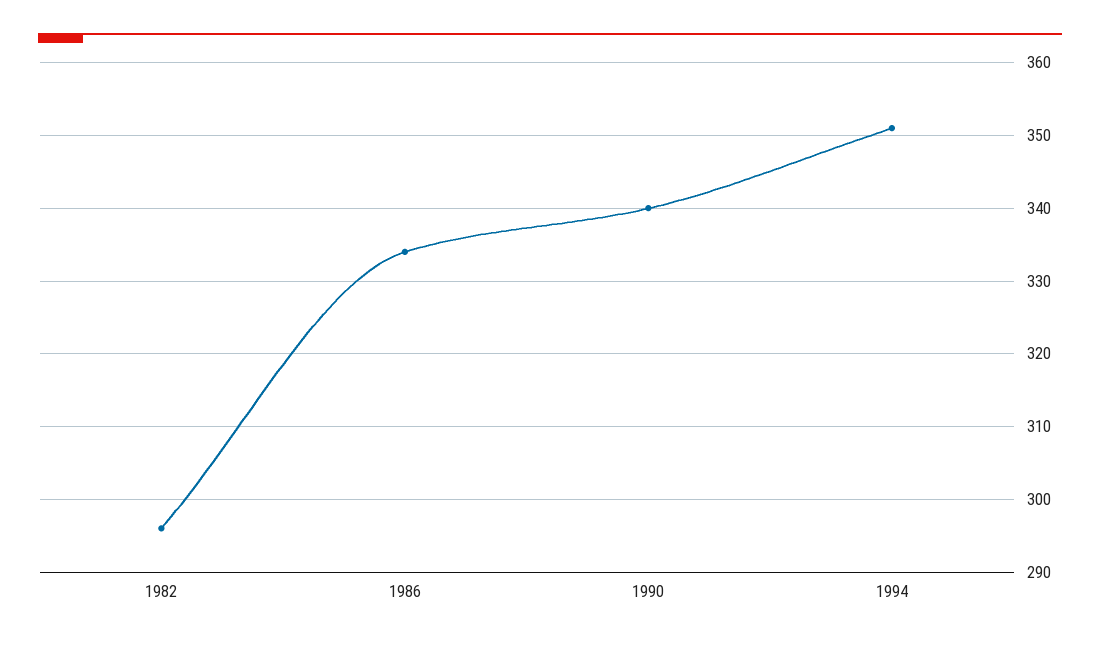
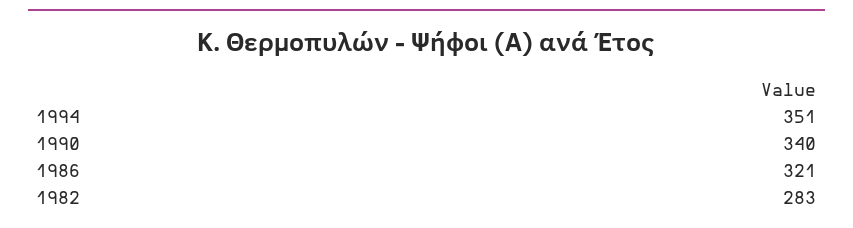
1982: 296 -> 283
1986: 334 -> 321

